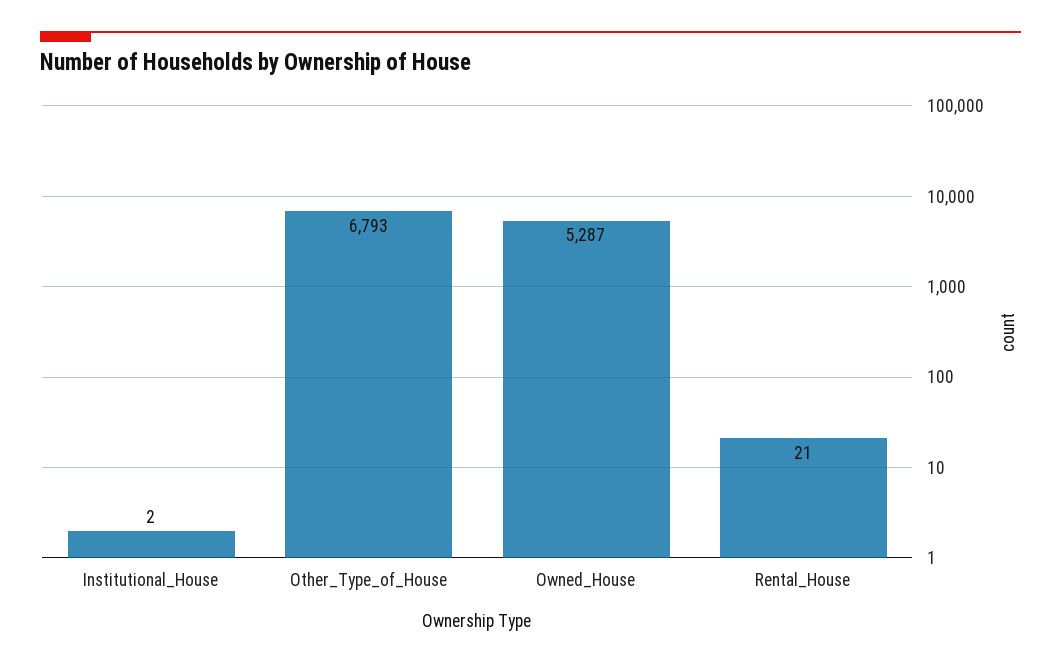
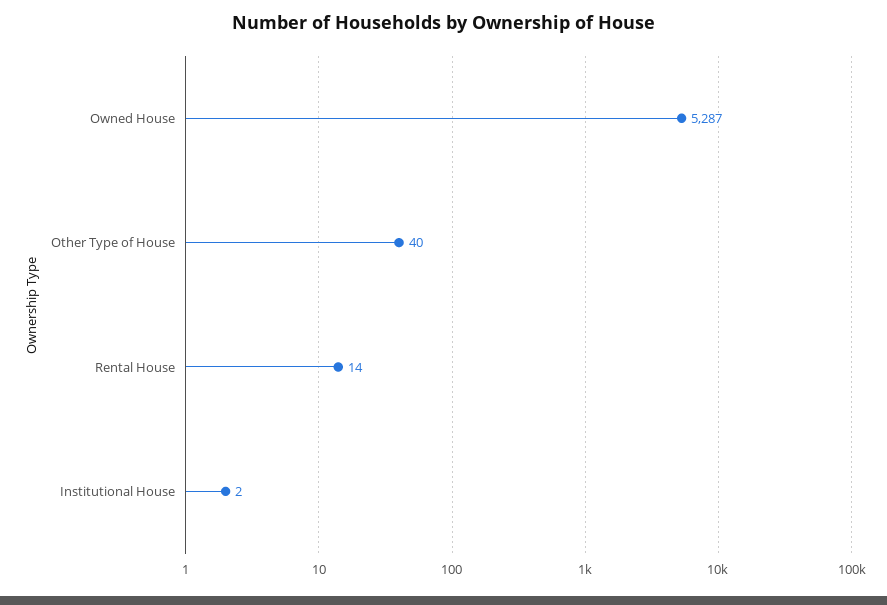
Other_Type_of_House: 6793 -> 40
Rental_House: 21 -> 14

